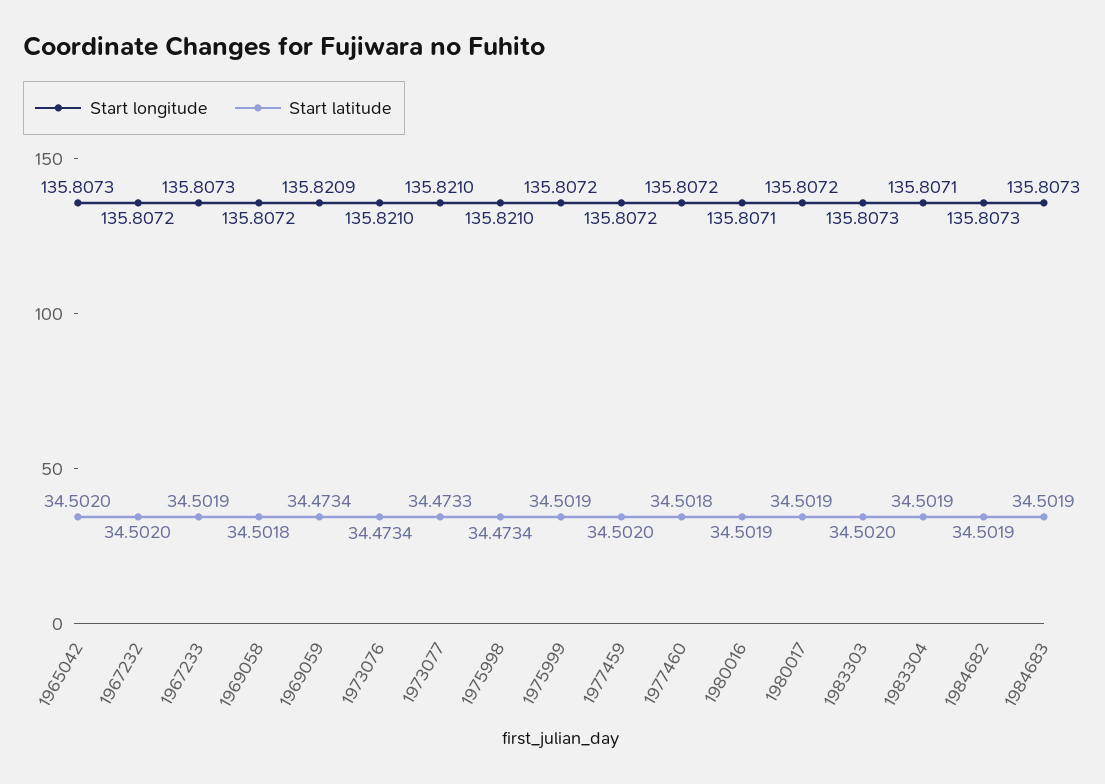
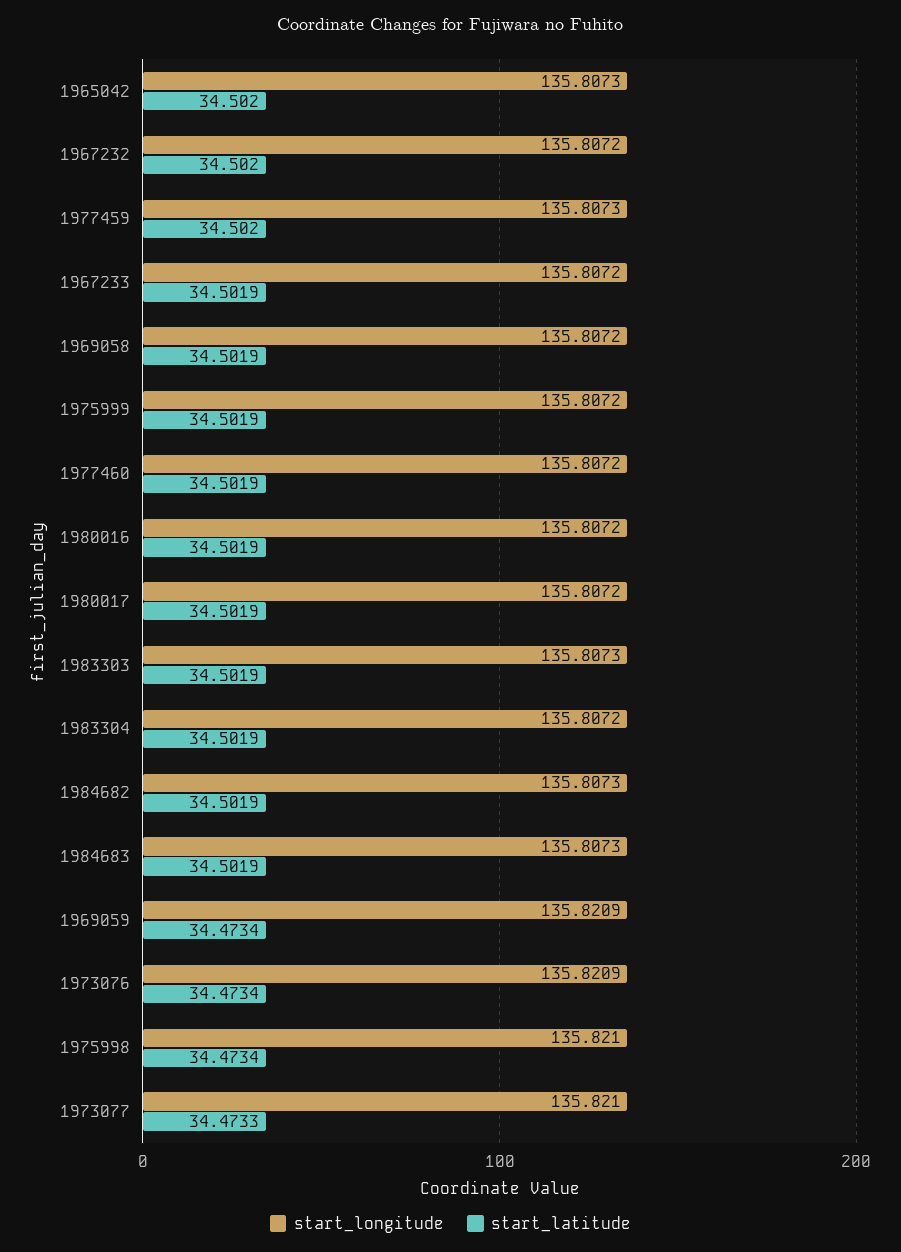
Start longitude, 1967233: 135.8073 -> 135.8072
Start latitude, 1969058: 34.5018 -> 34.5019
Start longitude, 1973076: 135.821 -> 135.8209
Start longitude, 1977459: 135.8072 -> 135.8073
Start latitude, 1977460: 34.5018 -> 34.5019
Start longitude, 1980016: 135.8071 -> 135.8072
Start latitude, 1983303: 34.502 -> 34.5019
Start longitude, 1983304: 135.8071 -> 135.8072

